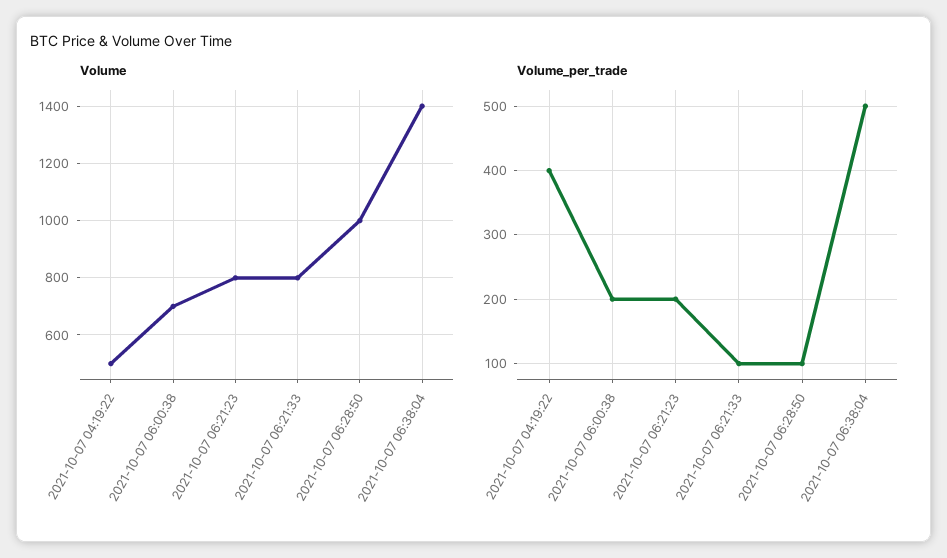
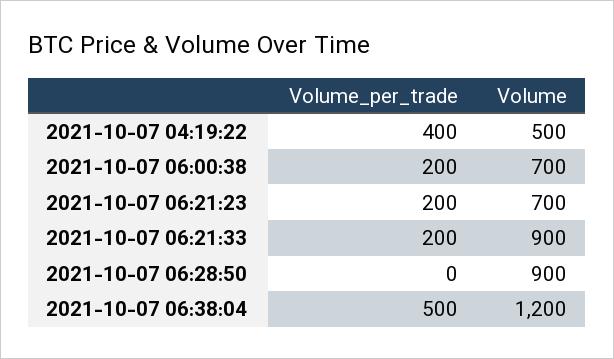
Volume, 2021-10-07 06:21:23: 800 -> 700
Volume, 2021-10-07 06:21:33: 800 -> 900
Volume, 2021-10-07 06:28:50: 1000 -> 900
Volume, 2021-10-07 06:38:04: 1400 -> 1200
Volume_per_trade, 2021-10-07 06:21:33: 100 -> 200
Volume_per_trade, 2021-10-07 06:28:50: 100 -> 0

